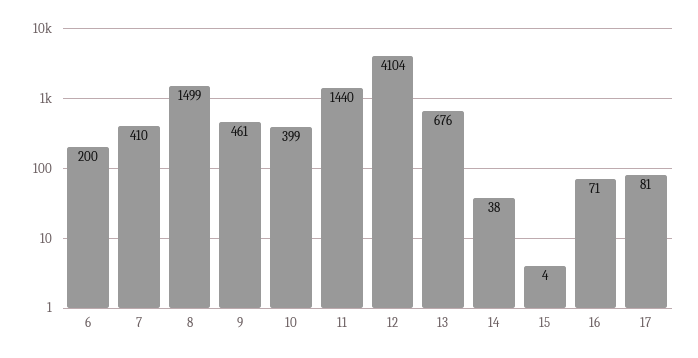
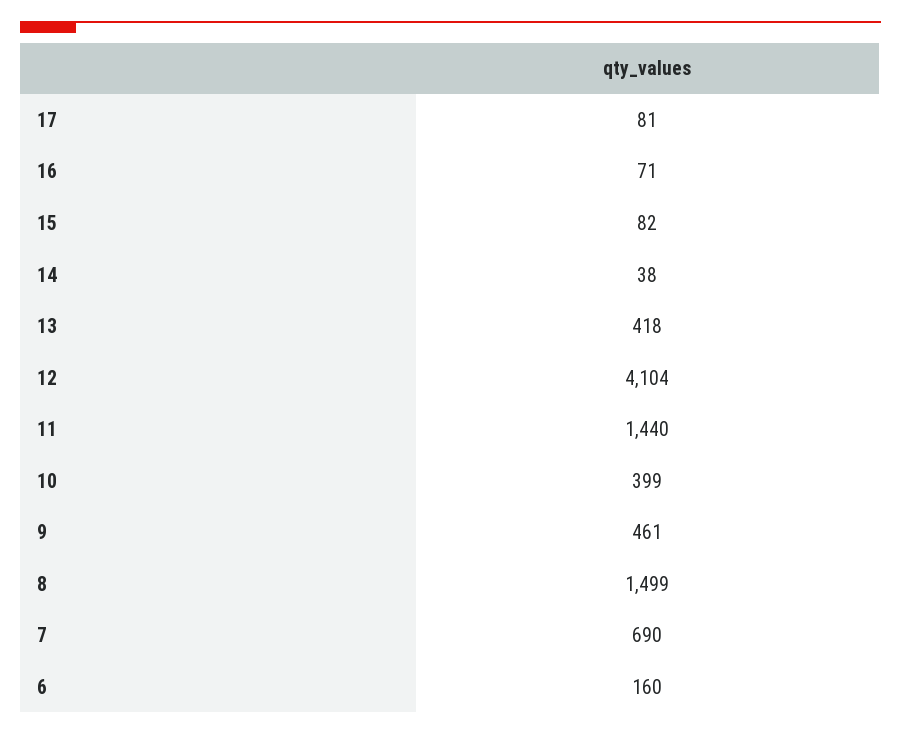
6: 200 -> 160
7: 410 -> 690
13: 676 -> 418
15: 4 -> 82

